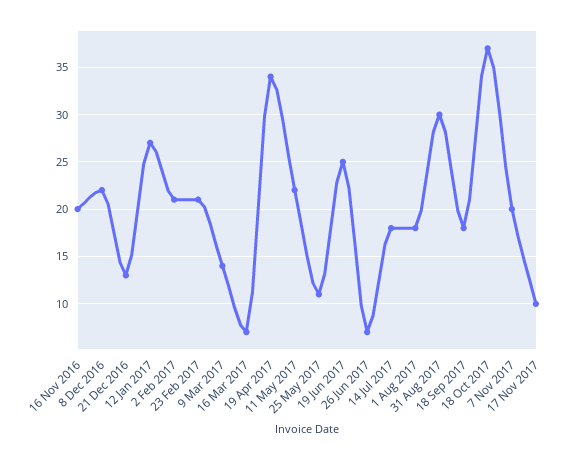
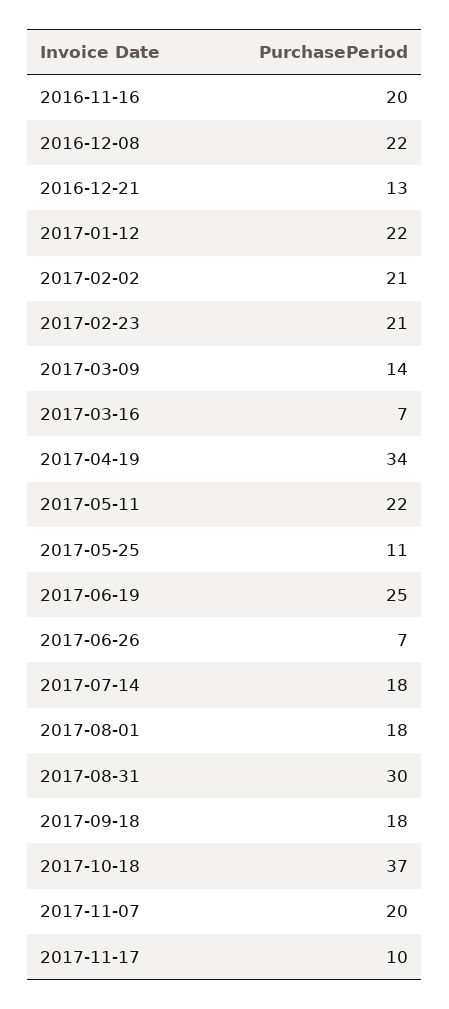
12 Jan 2017: 27 -> 22

